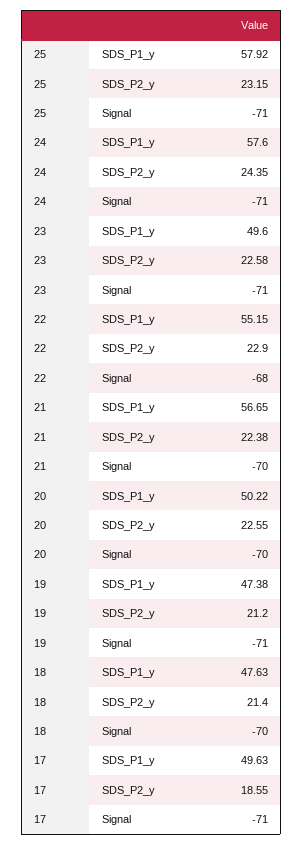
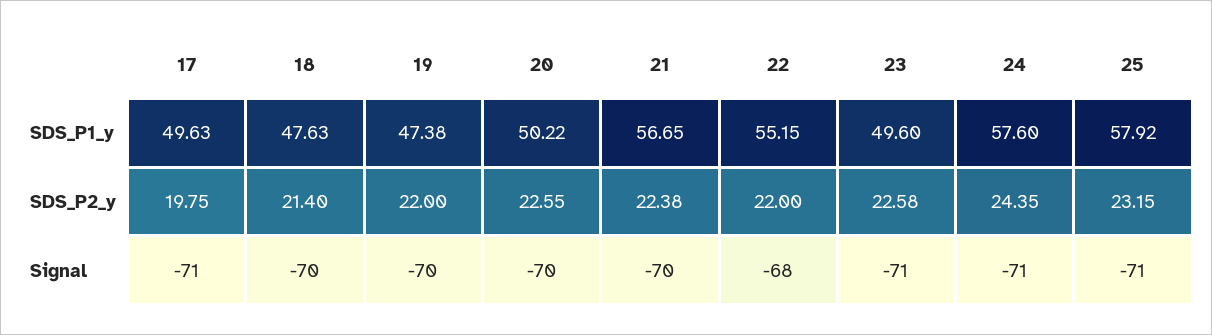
22, SDS_P2_y: 22.9 -> 22
19, SDS_P2_y: 21.2 -> 22
19, Signal: -71 -> -70
17, SDS_P2_y: 18.55 -> 19.75

